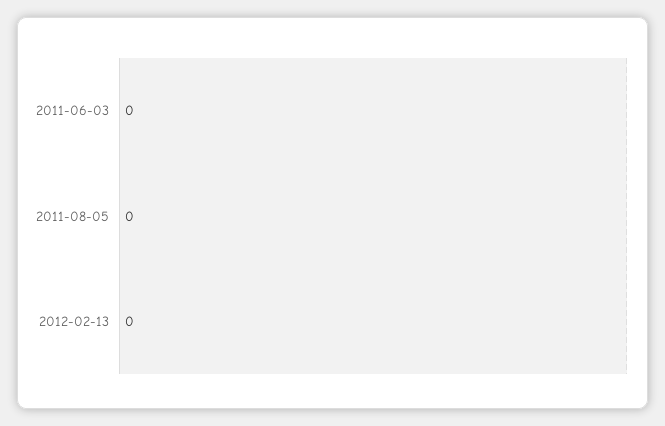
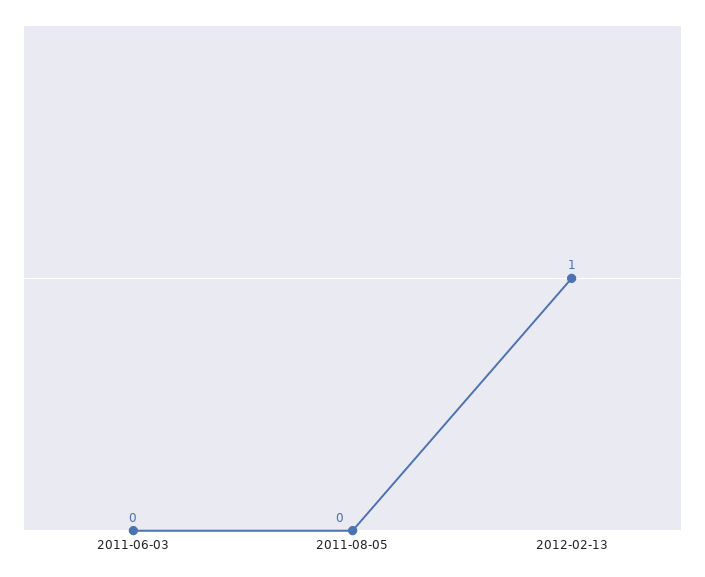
2012-02-13: 0 -> 1

